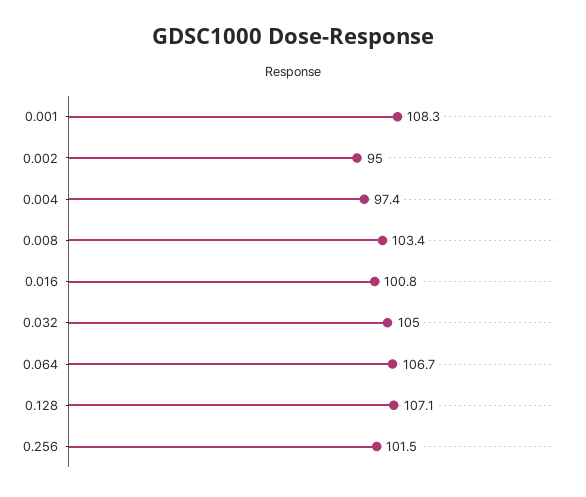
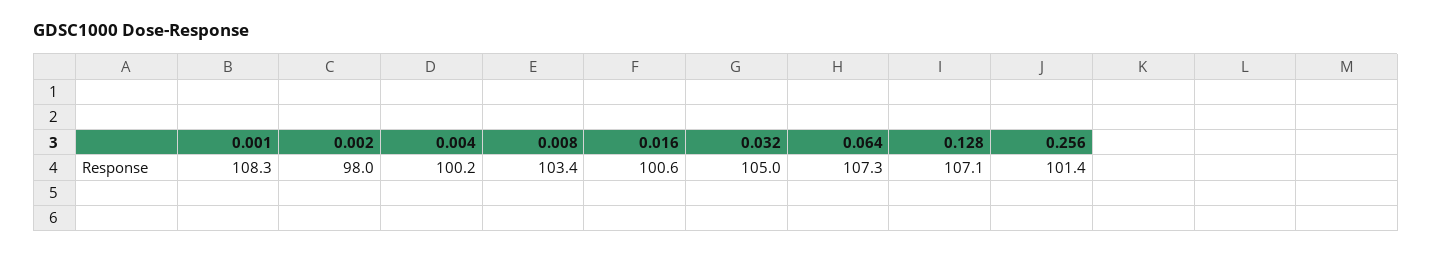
0.002: 95 -> 98
0.004: 97.4 -> 100.2
0.016: 100.8 -> 100.6
0.064: 106.7 -> 107.3
0.256: 101.5 -> 101.4

